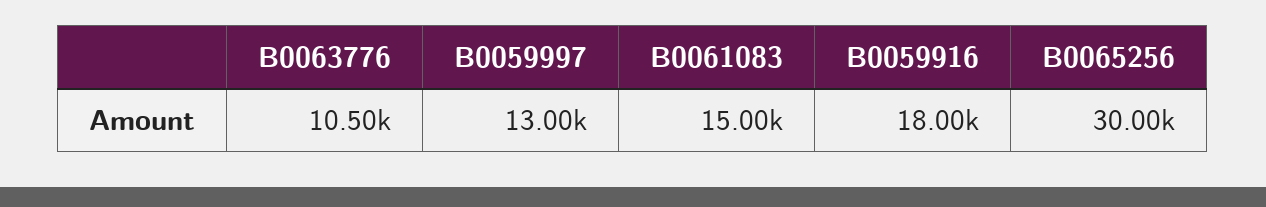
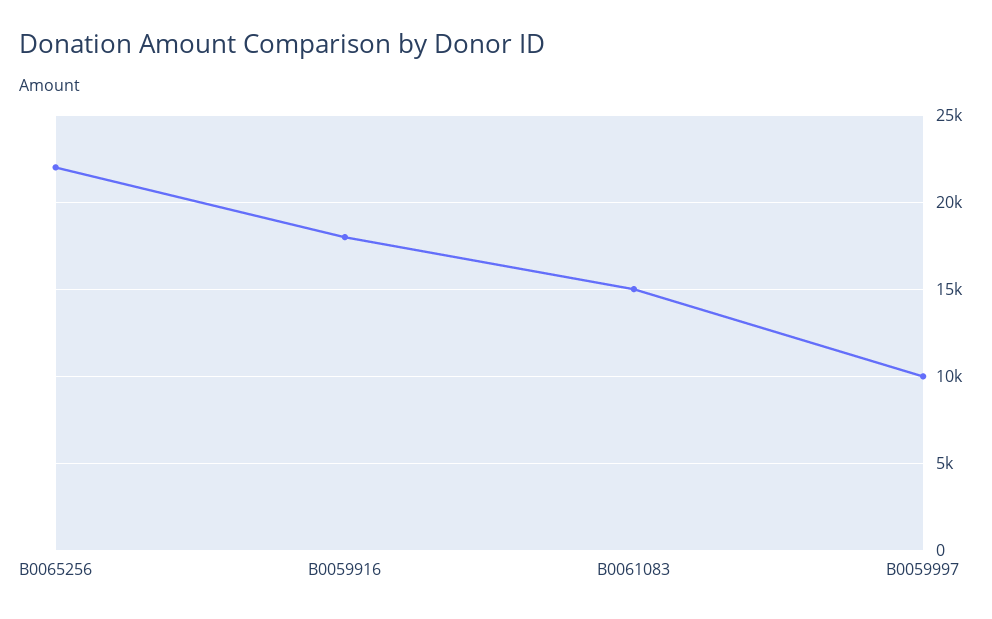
B0063776: 10500 -> none
B0059997: 13000 -> 10000
B0065256: 30000 -> 22000

